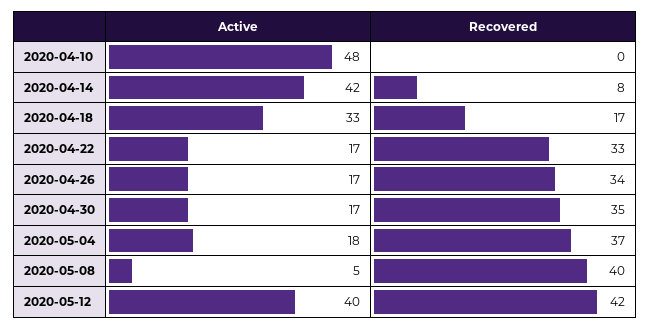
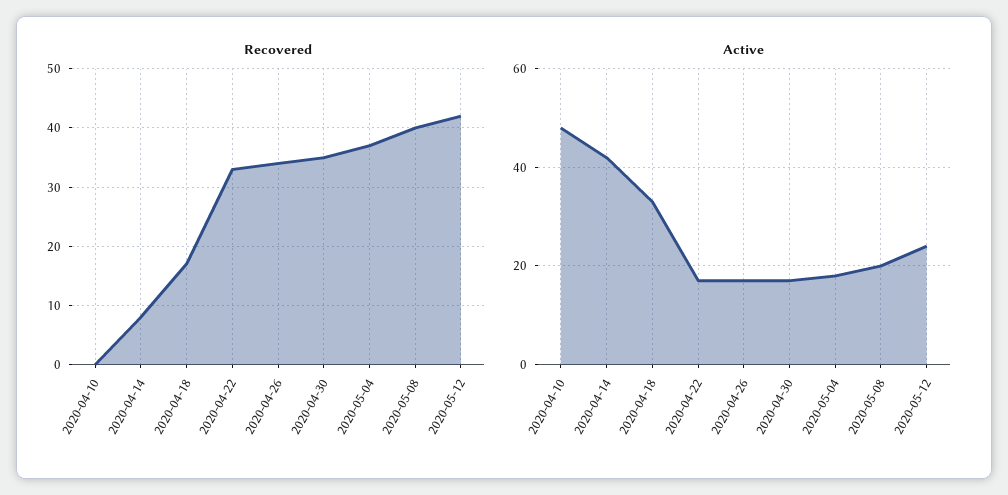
Active, 2020-05-08: 5 -> 20
Active, 2020-05-12: 40 -> 25

